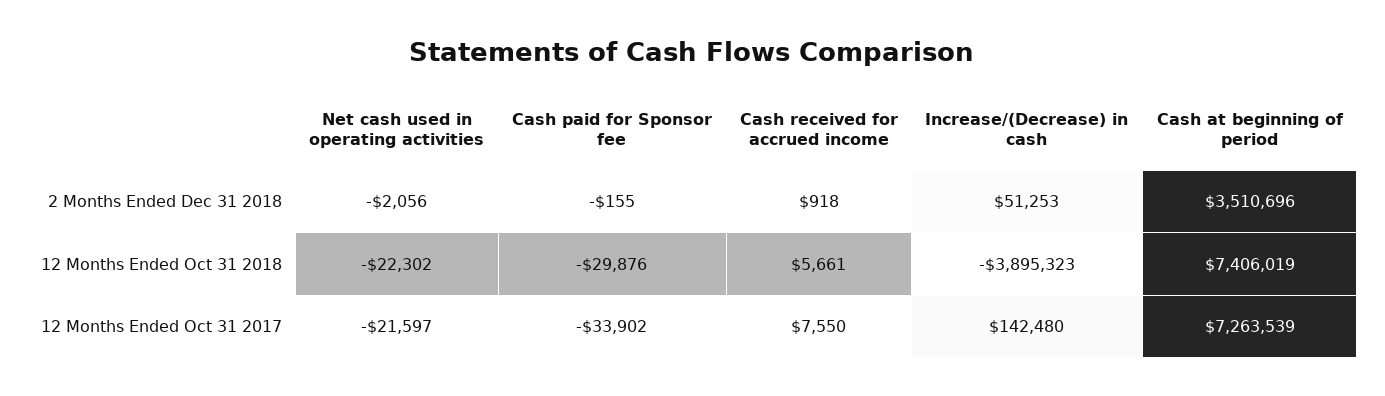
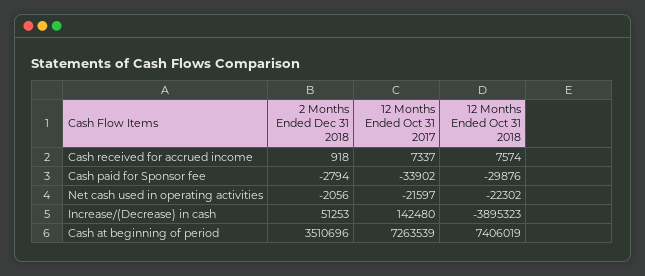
Cash paid for Sponsor fee, 2 Months Ended Dec 31 2018: -155 -> -2794
Cash received for accrued income, 12 Months Ended Oct 31 2018: 5661 -> 7574
Cash received for accrued income, 12 Months Ended Oct 31 2017: 7550 -> 7337

